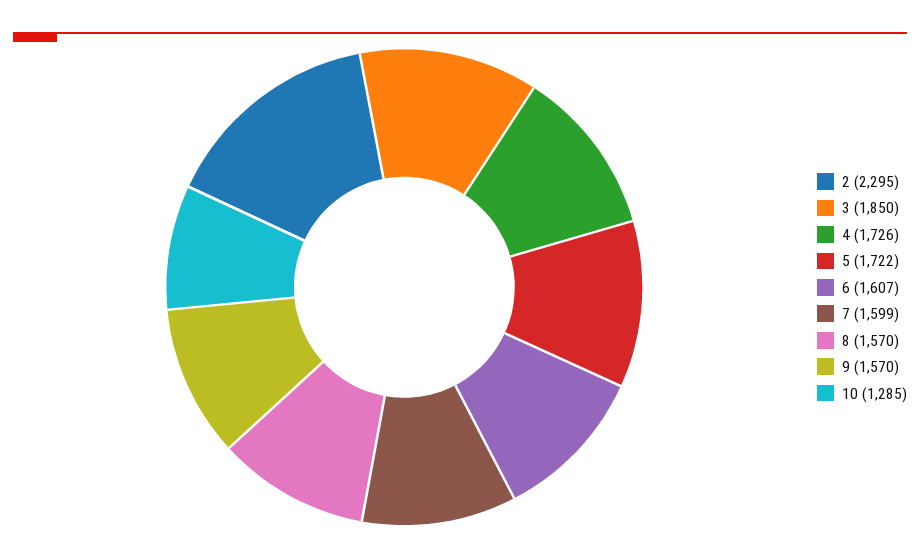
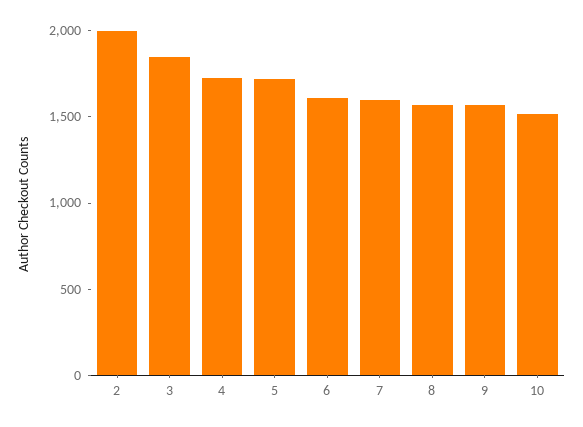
2: 2295 -> 2000
10: 1285 -> 1500

